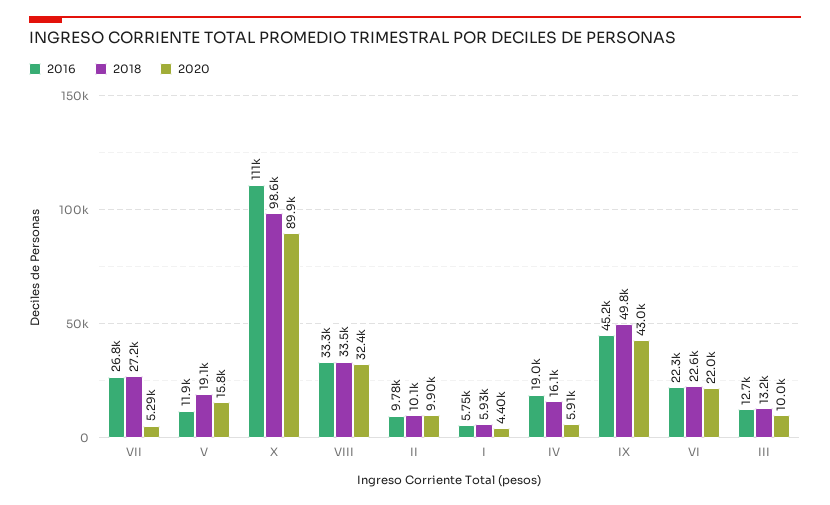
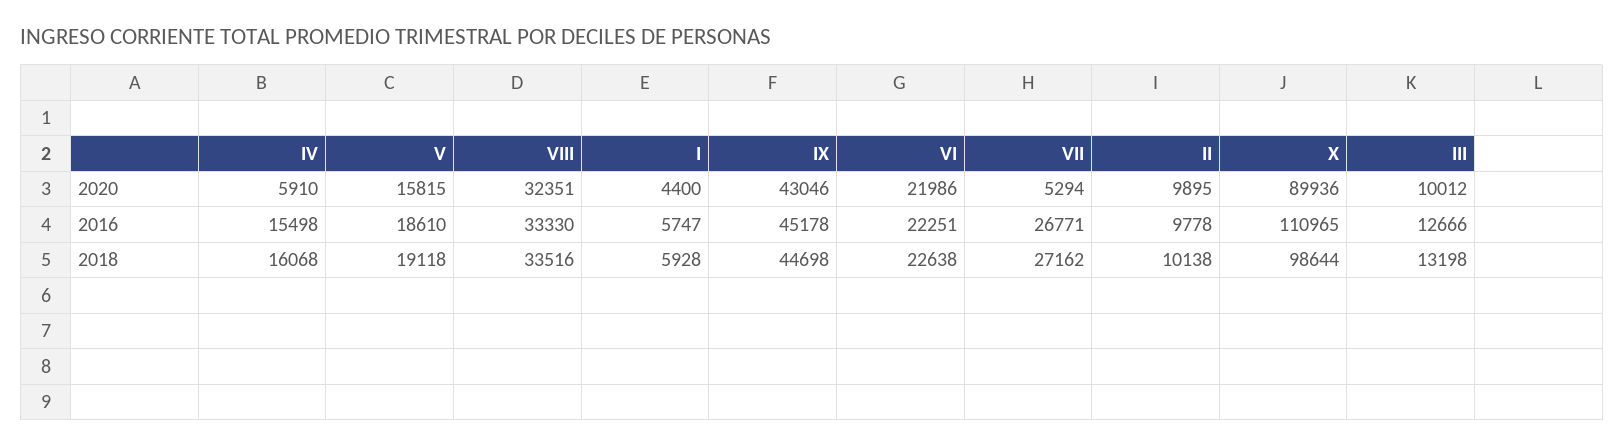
2016, V: 11900 -> 18610
2016, IV: 19000 -> 15498
2018, IX: 49800 -> 44698

